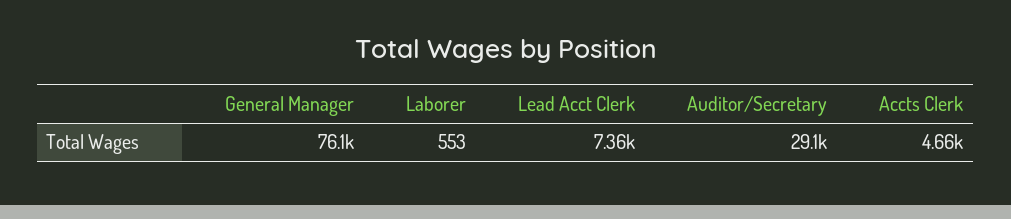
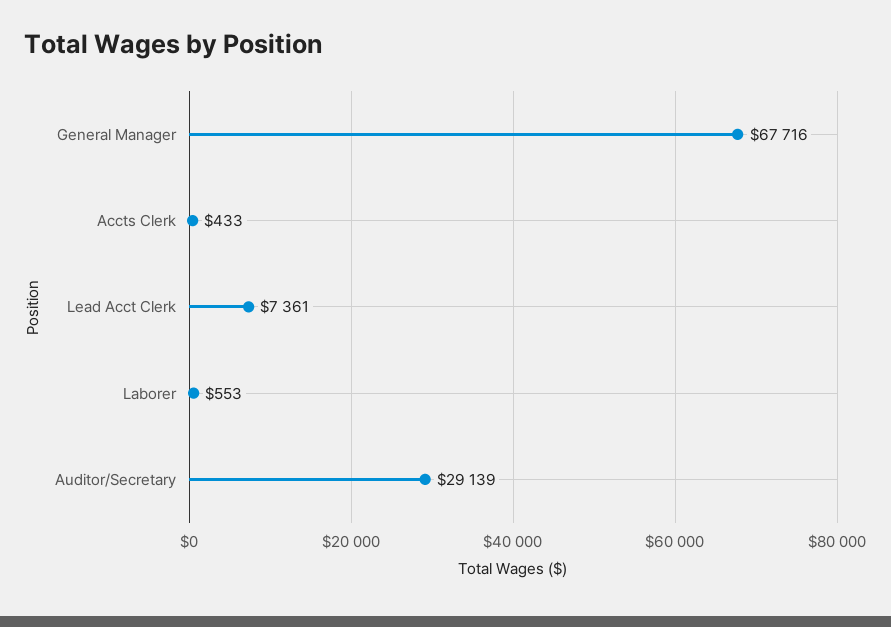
General Manager: 76100 -> 67716
Accts Clerk: 4660 -> 433

